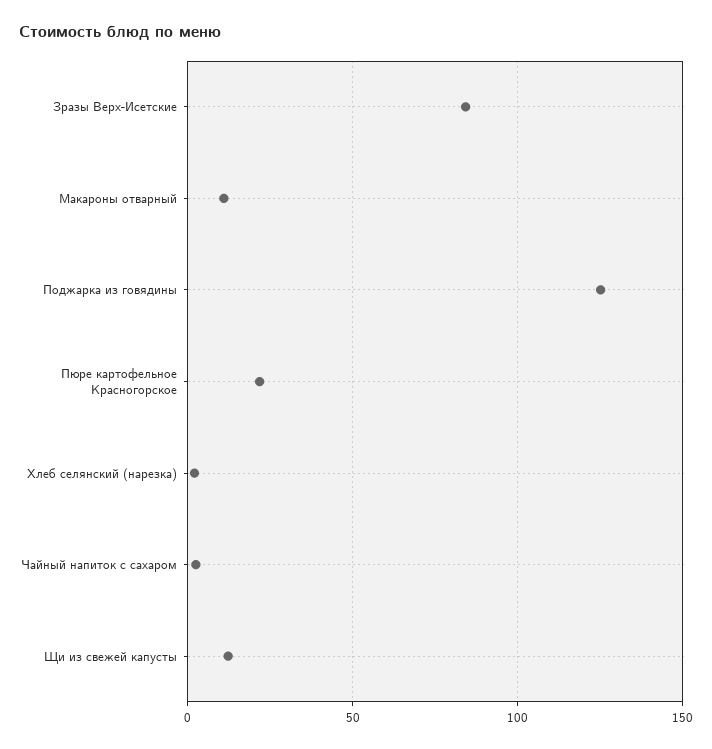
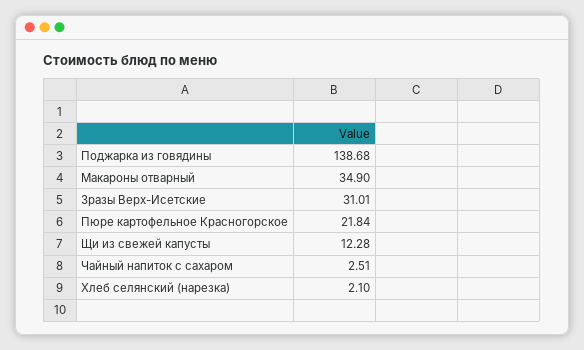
Зразы Верх-Исетские: 85 -> 31.01
Макароны отварный: 10 -> 34.9
Поджарка из говядины: 125 -> 138.68

